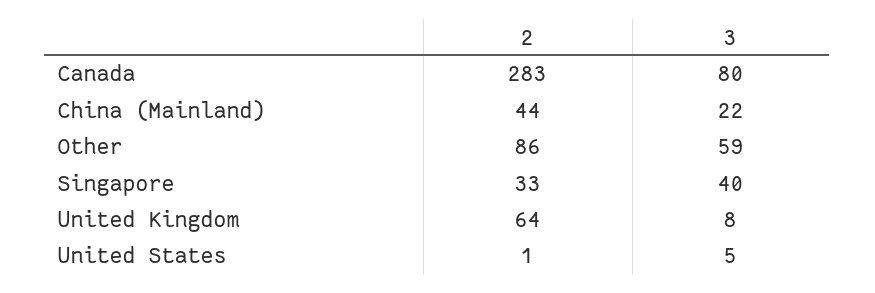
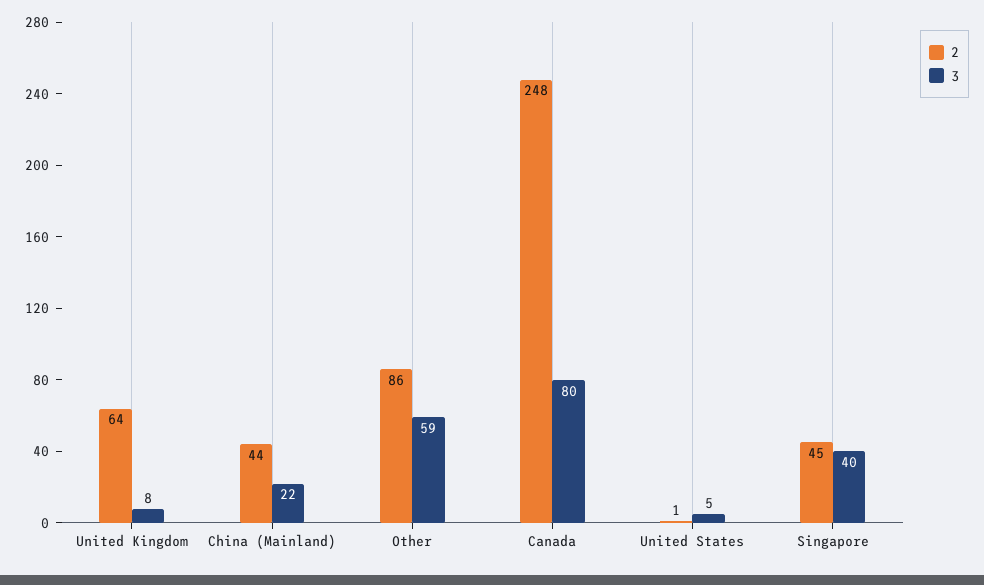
2, Canada: 283 -> 248
2, Singapore: 33 -> 45

